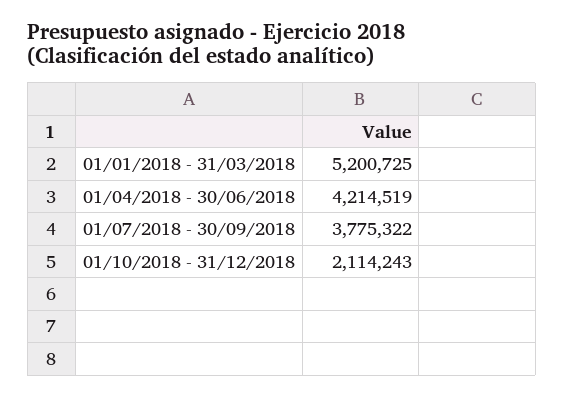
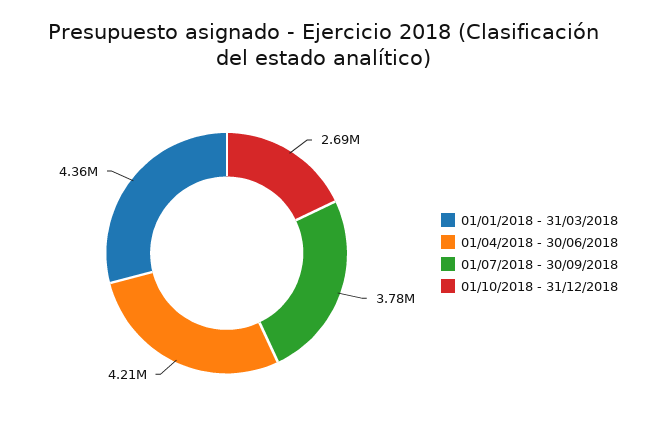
01/01/2018 - 31/03/2018: 5200725 -> 4360000
01/10/2018 - 31/12/2018: 2114243 -> 2690000

